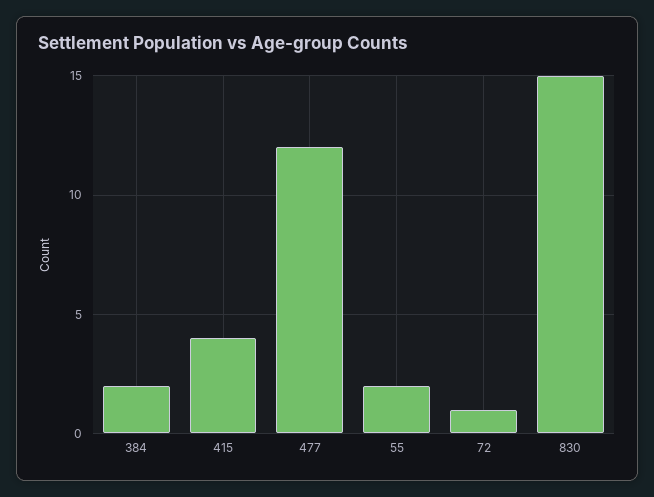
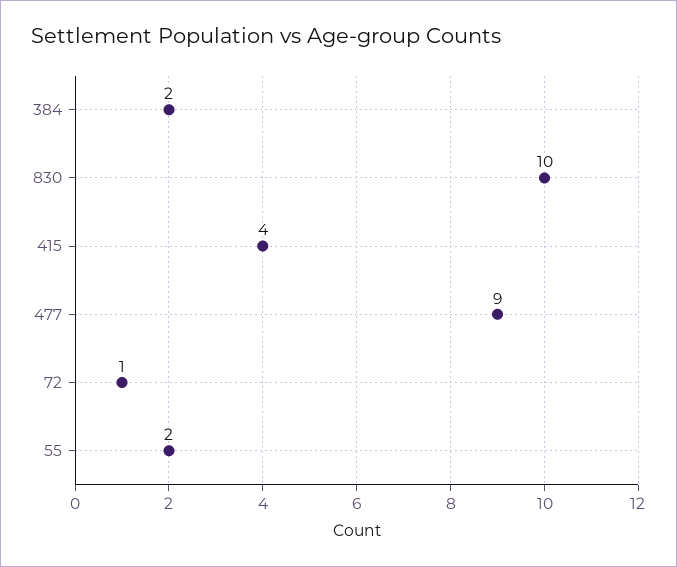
477: 12 -> 9
830: 15 -> 10

